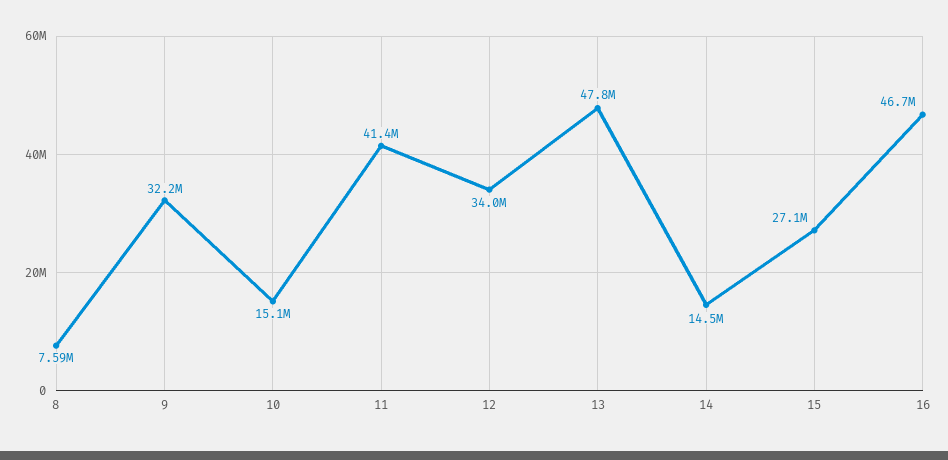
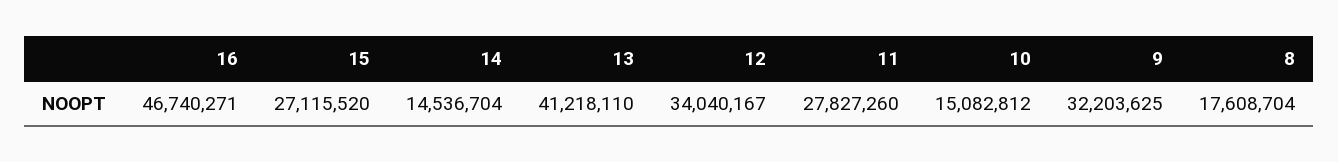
8: 7590000 -> 17608704
11: 41400000 -> 27827260
13: 47800000 -> 41218110

